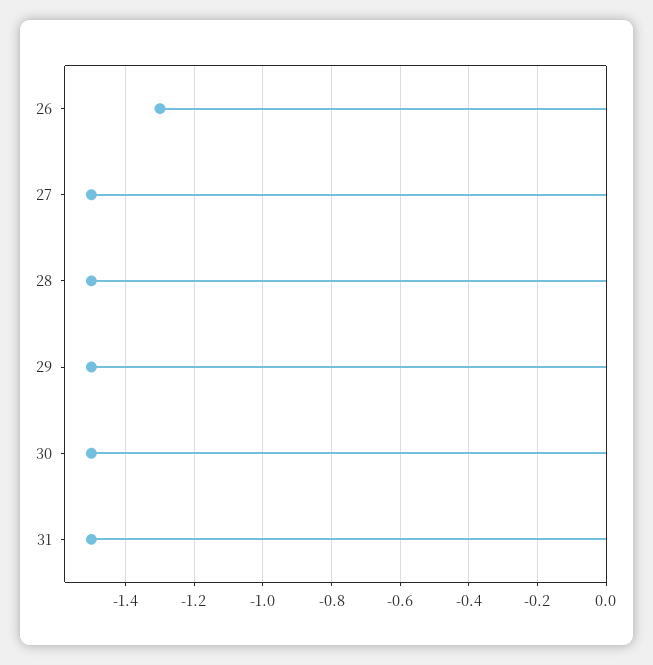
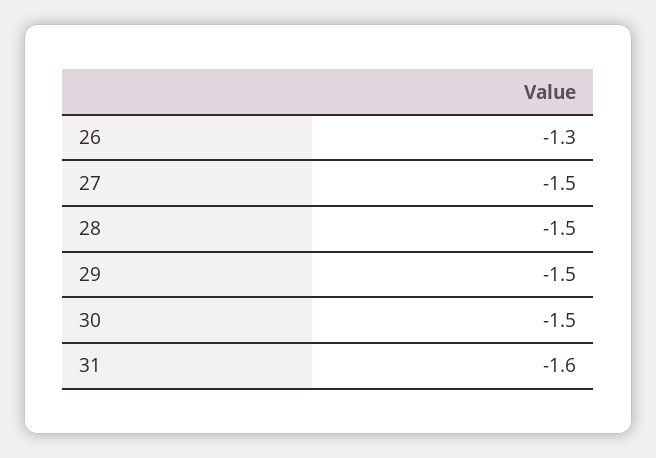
31: -1.5 -> -1.6

